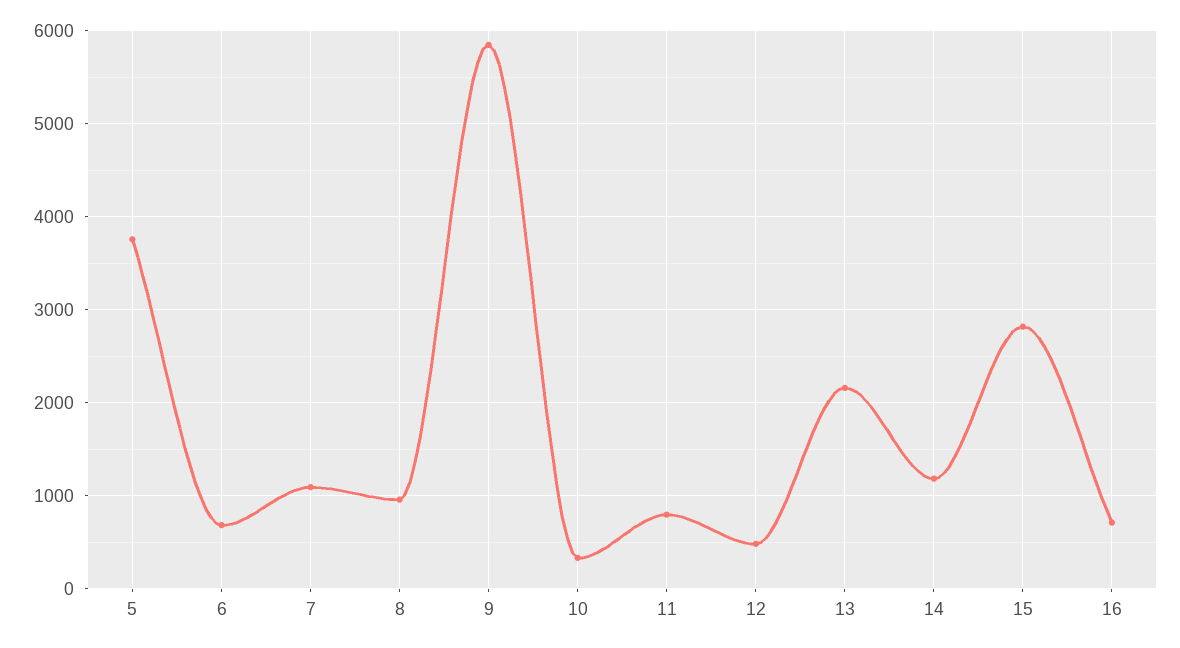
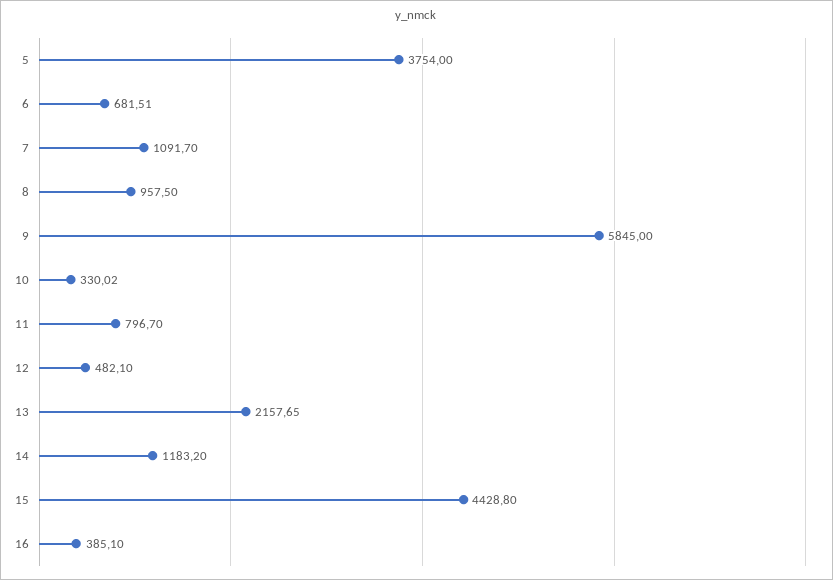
15: 2800 -> 4428.8
16: 700 -> 385.1

